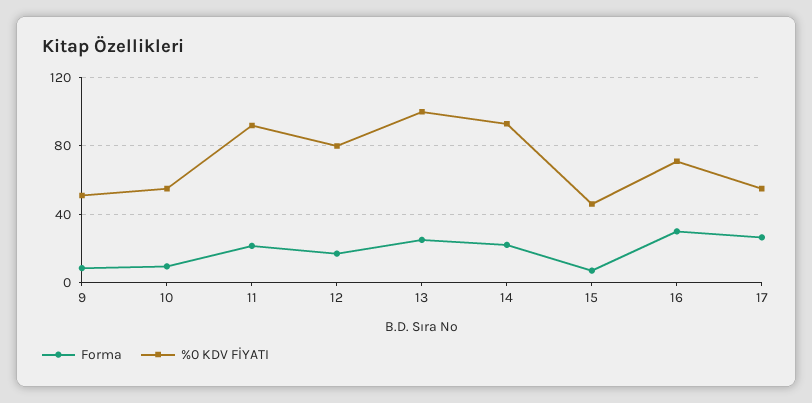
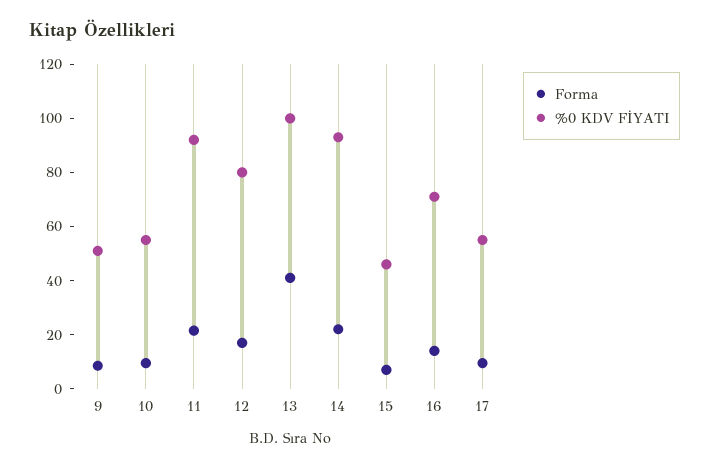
Forma, 13: 25 -> 40
Forma, 16: 30 -> 15
Forma, 17: 25 -> 10

